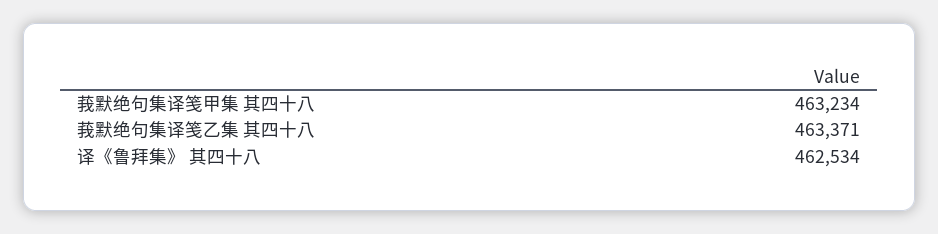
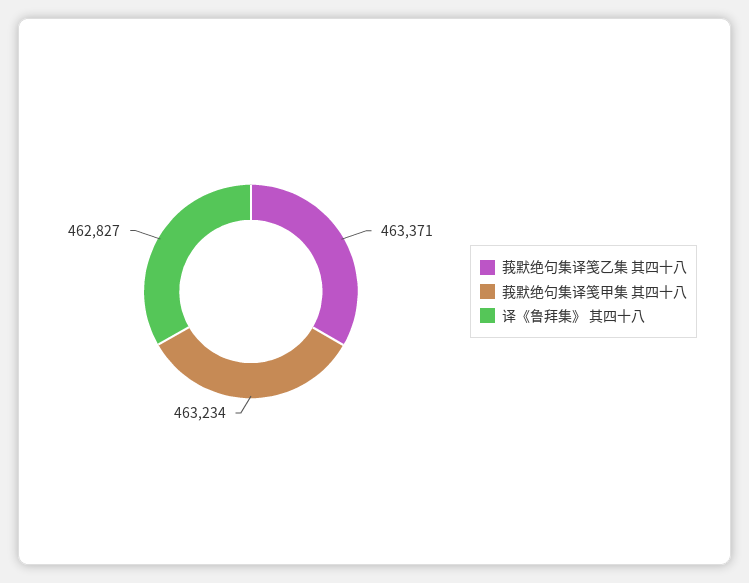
译《鲁拜集》 其四十八: 462534 -> 462827

